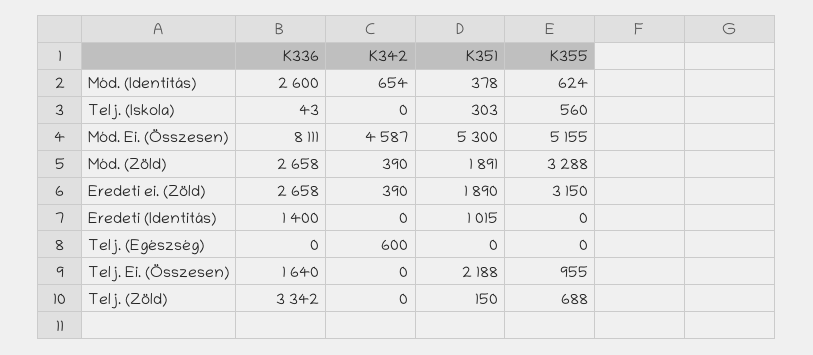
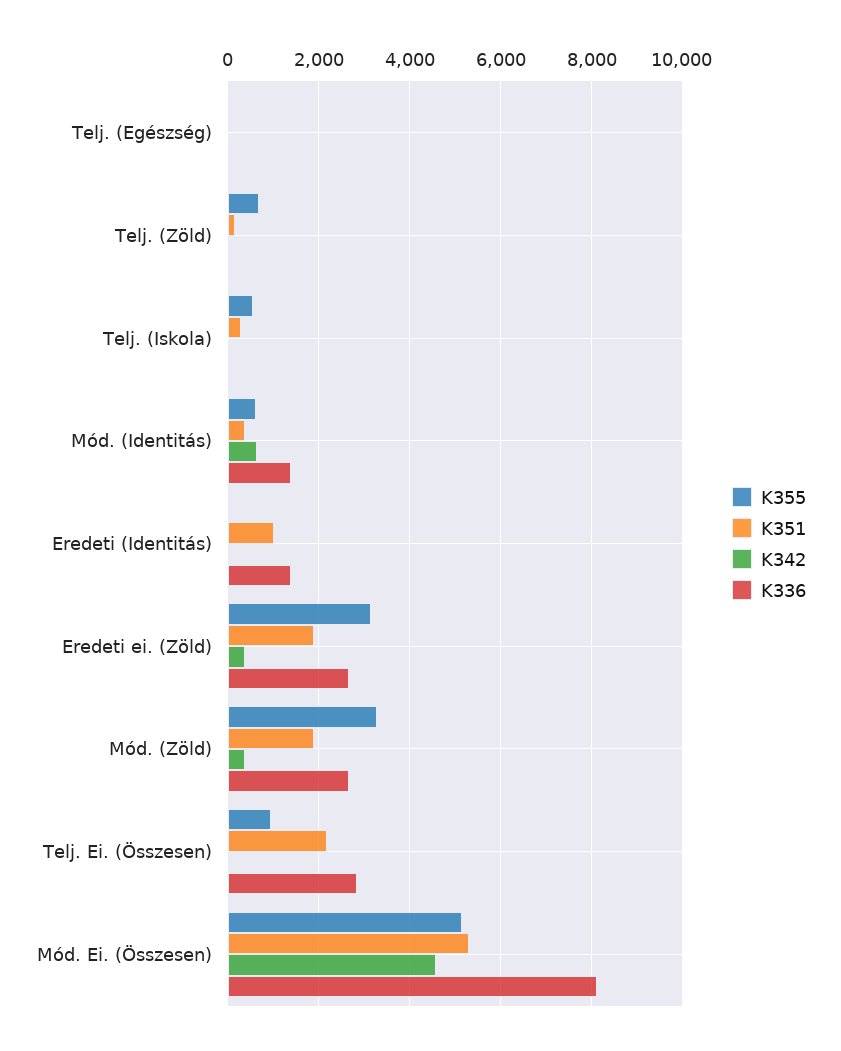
K336, Mód. (Identitás): 2600 -> 1400
K342, Telj. (Egészség): 600 -> 0
K336, Telj. Ei. (Összesen): 1640 -> 2800
K336, Telj. (Zöld): 3342 -> 0

